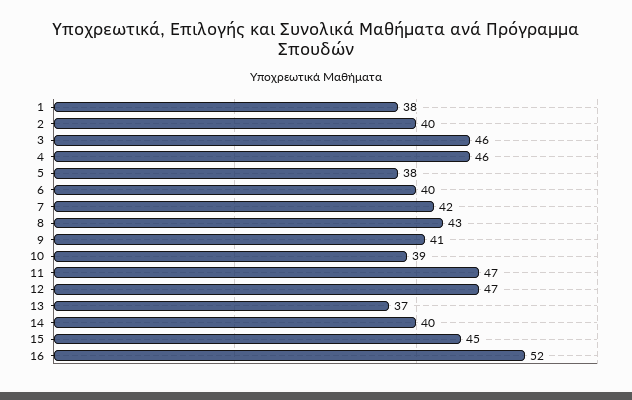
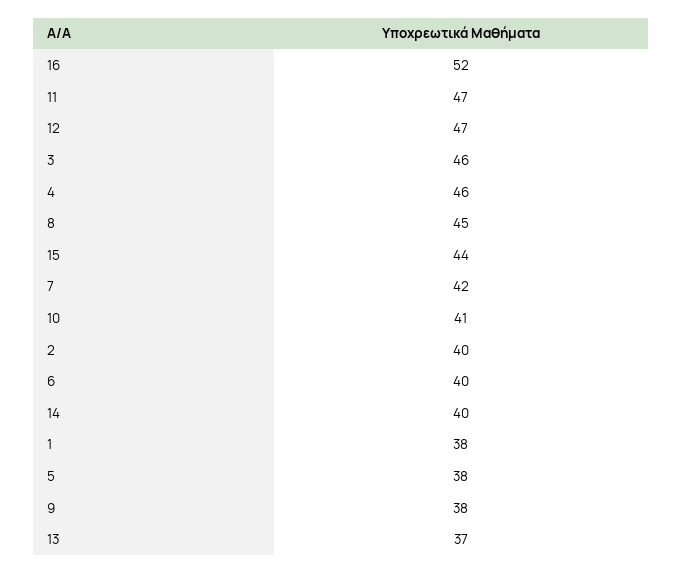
8: 43 -> 45
9: 41 -> 38
10: 39 -> 41
15: 45 -> 44

